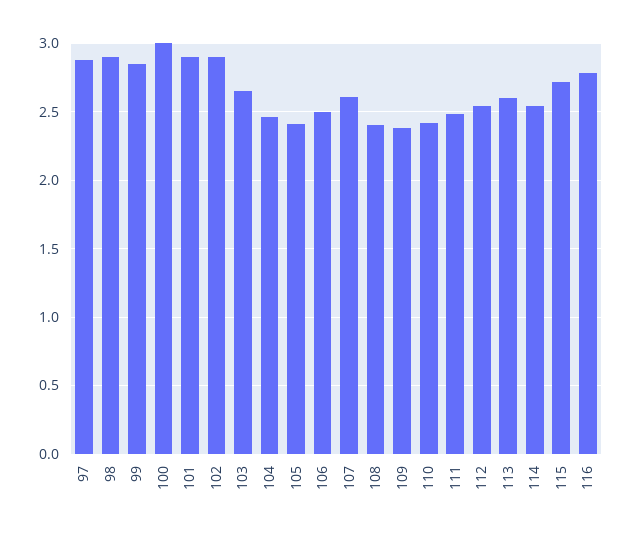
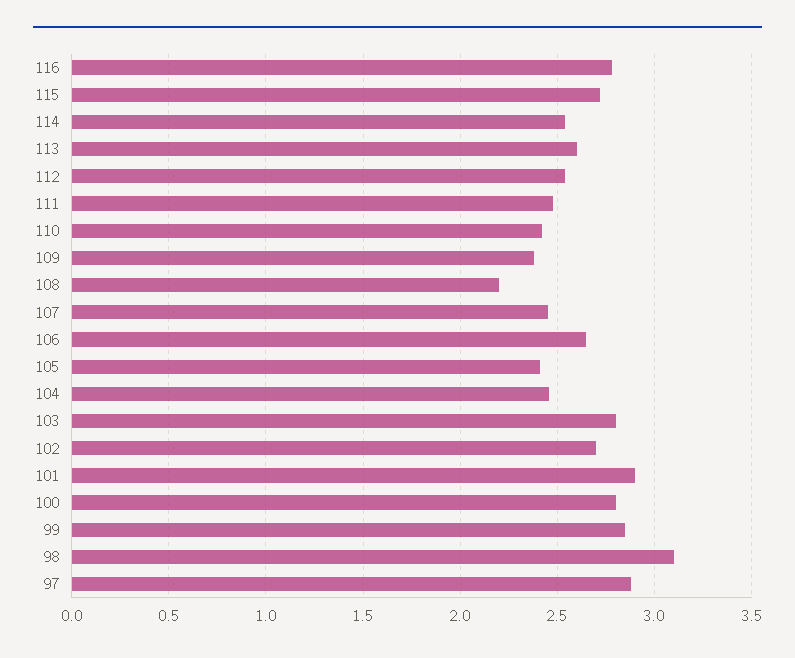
98: 2.9 -> 3.1
100: 3 -> 2.8
102: 2.9 -> 2.7
103: 2.65 -> 2.8
106: 2.5 -> 2.65
107: 2.6 -> 2.45
108: 2.4 -> 2.2

